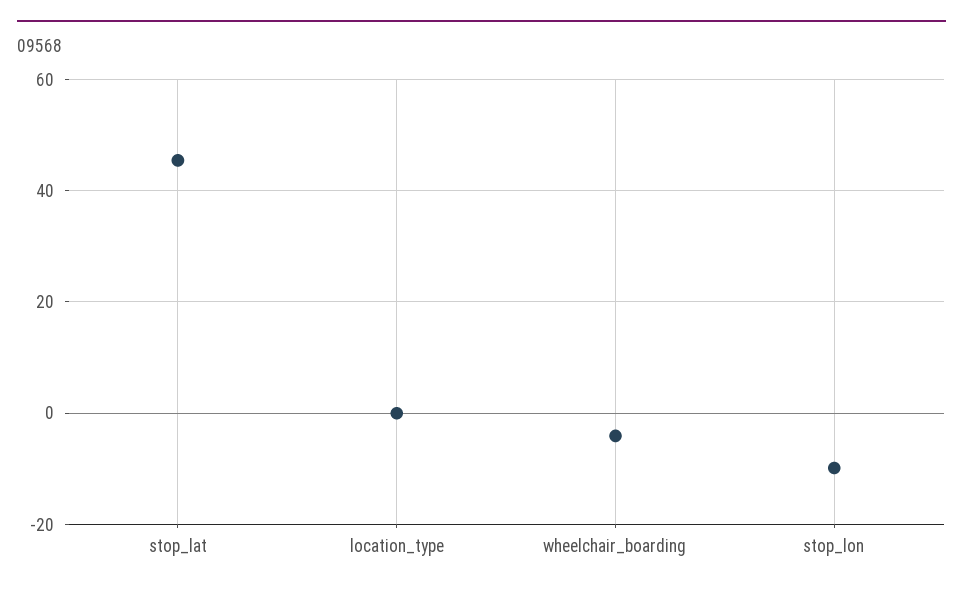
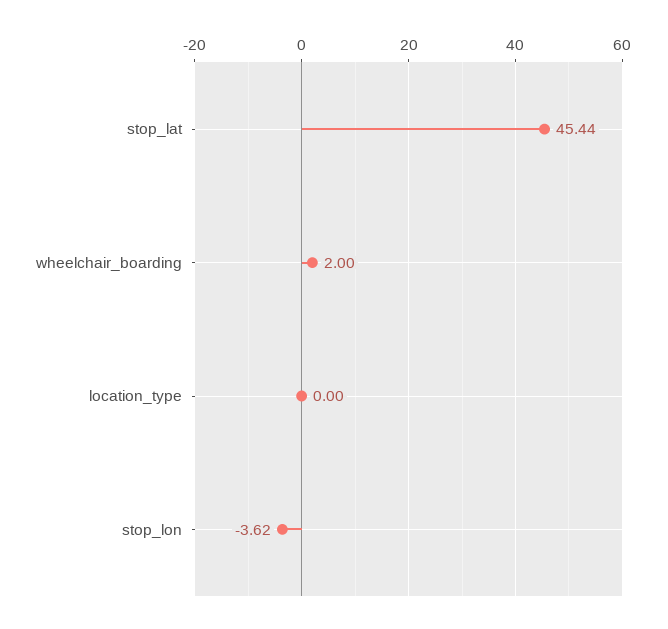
wheelchair_boarding: -4 -> 2
stop_lon: -10 -> -3.62

